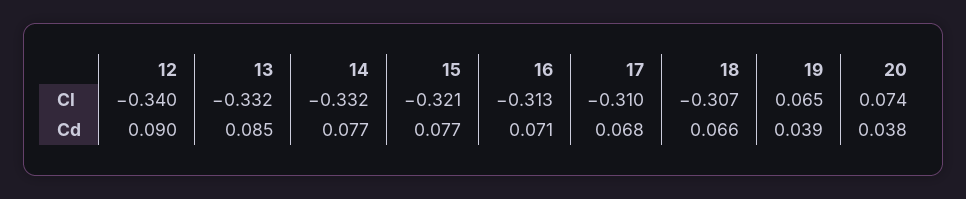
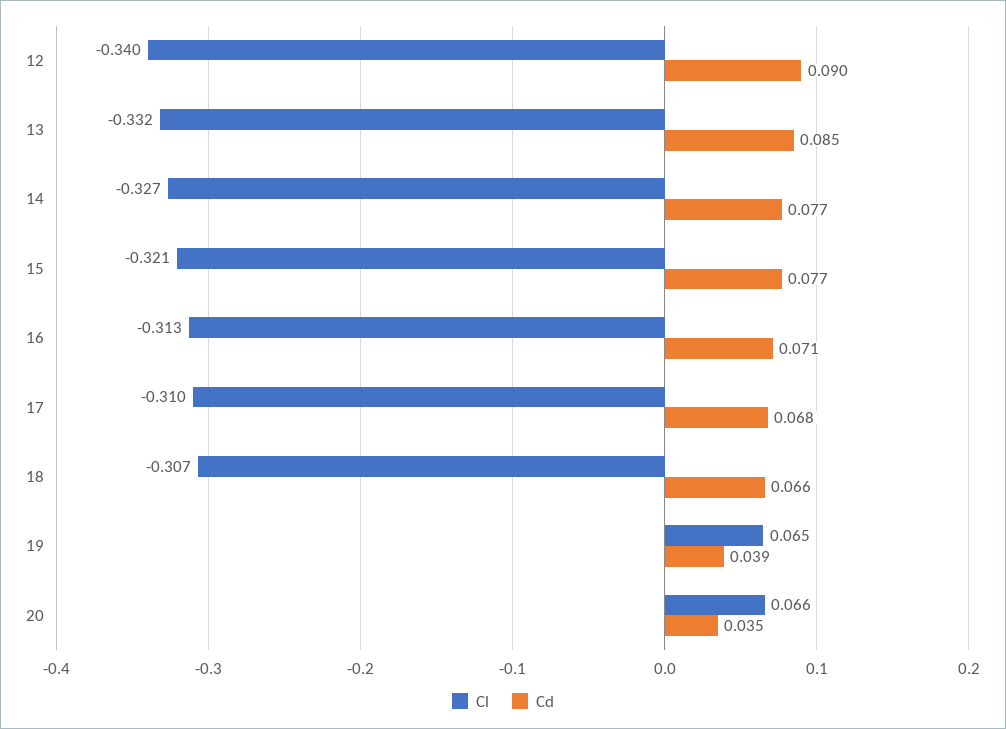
Cl, 14: -0.332 -> -0.327
Cl, 20: 0.074 -> 0.066
Cd, 20: 0.038 -> 0.035

